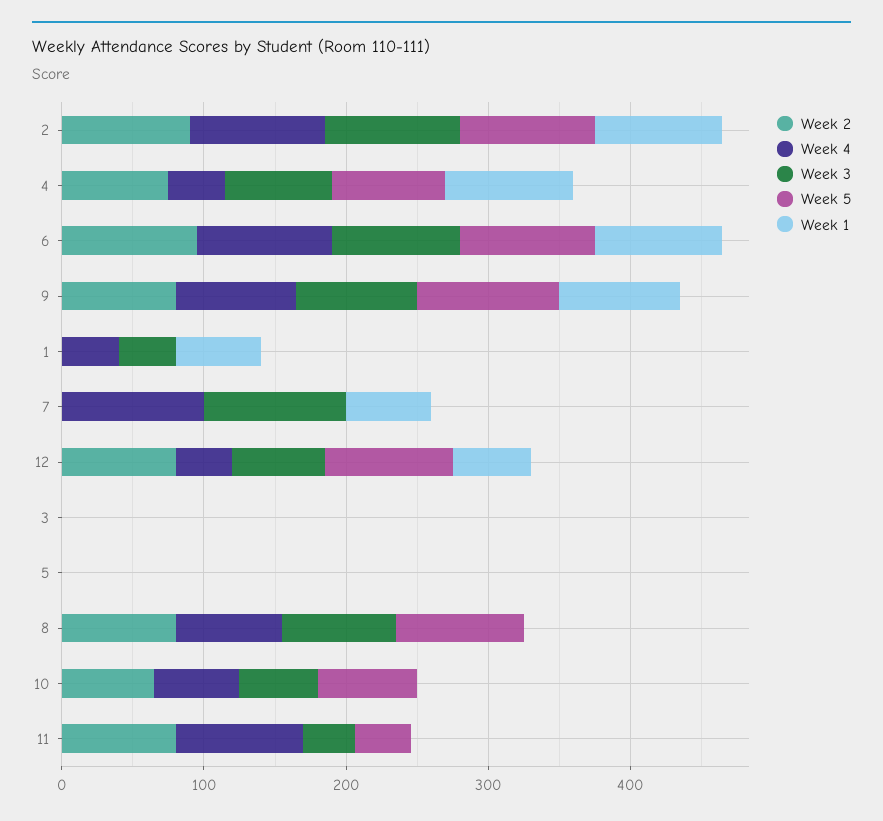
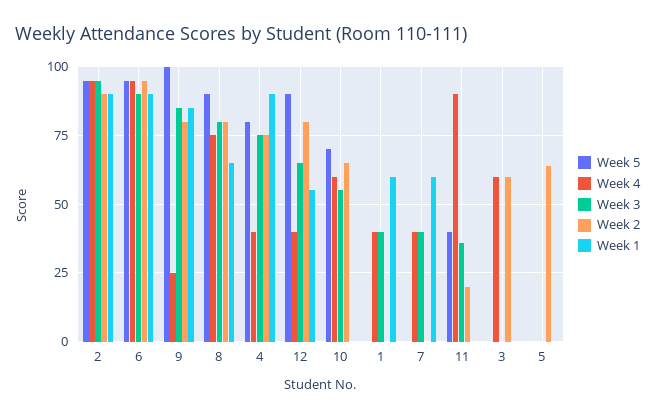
Week 4, 9: 80 -> 25
Week 4, 7: 100 -> 40
Week 3, 7: 100 -> 40
Week 2, 3: 0 -> 60
Week 4, 3: 0 -> 60
Week 2, 5: 0 -> 65
Week 1, 8: 0 -> 65
Week 2, 11: 80 -> 20

